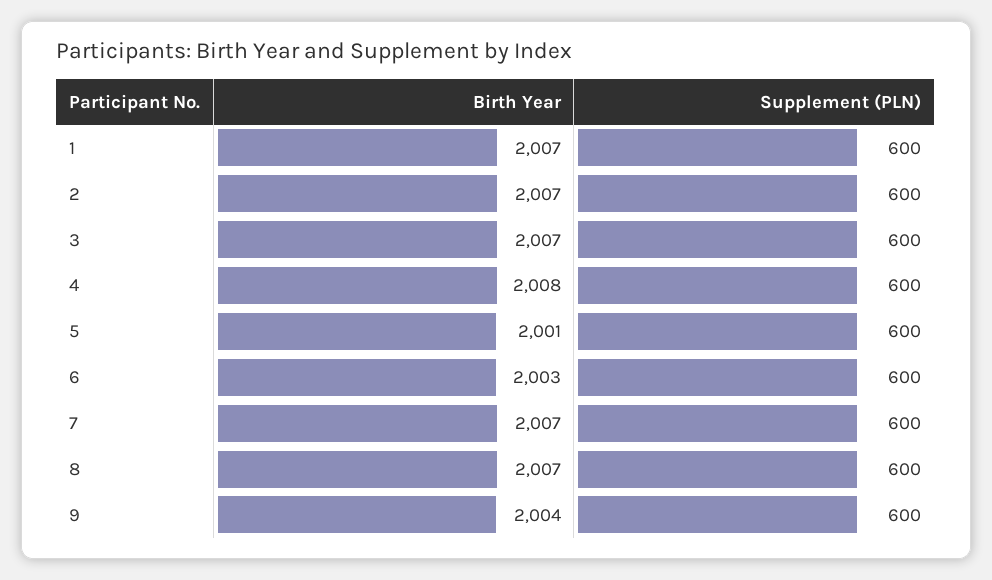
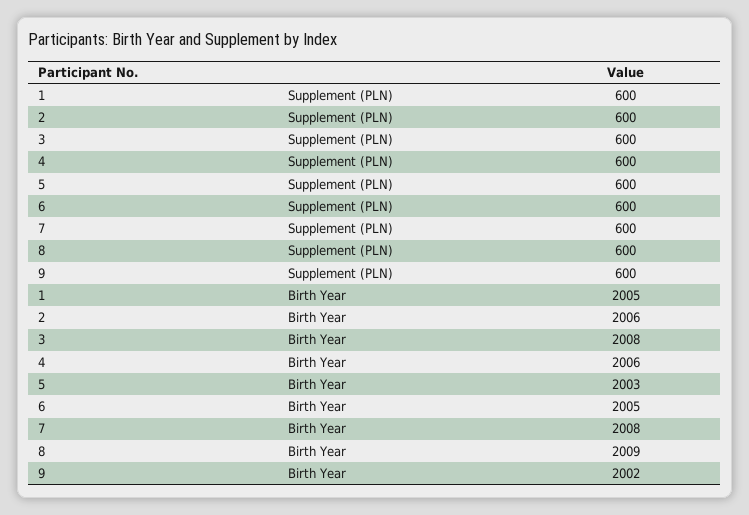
Birth Year, 1: 2007 -> 2005
Birth Year, 2: 2007 -> 2006
Birth Year, 3: 2007 -> 2008
Birth Year, 4: 2008 -> 2006
Birth Year, 5: 2001 -> 2003
Birth Year, 6: 2003 -> 2005
Birth Year, 7: 2007 -> 2008
Birth Year, 8: 2007 -> 2009
Birth Year, 9: 2004 -> 2002

